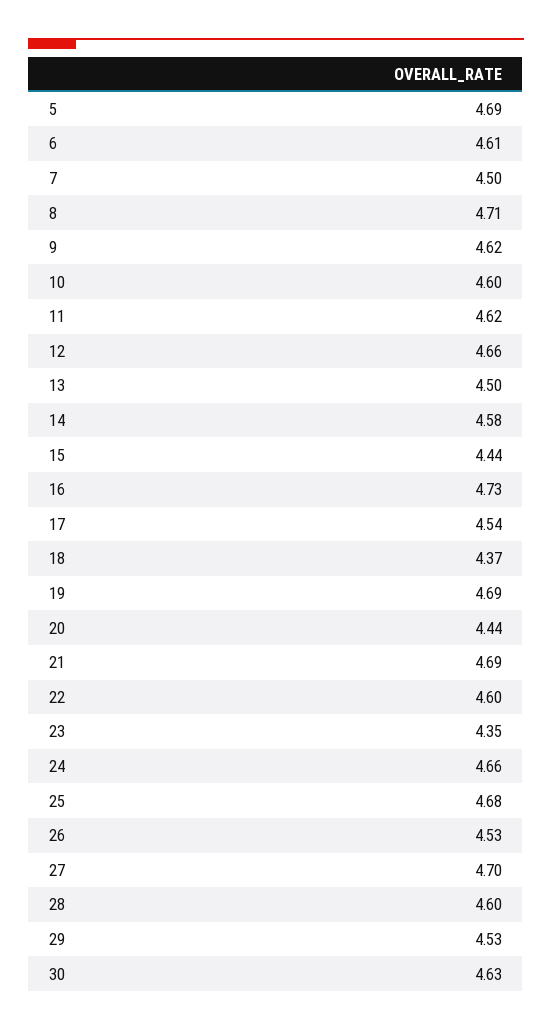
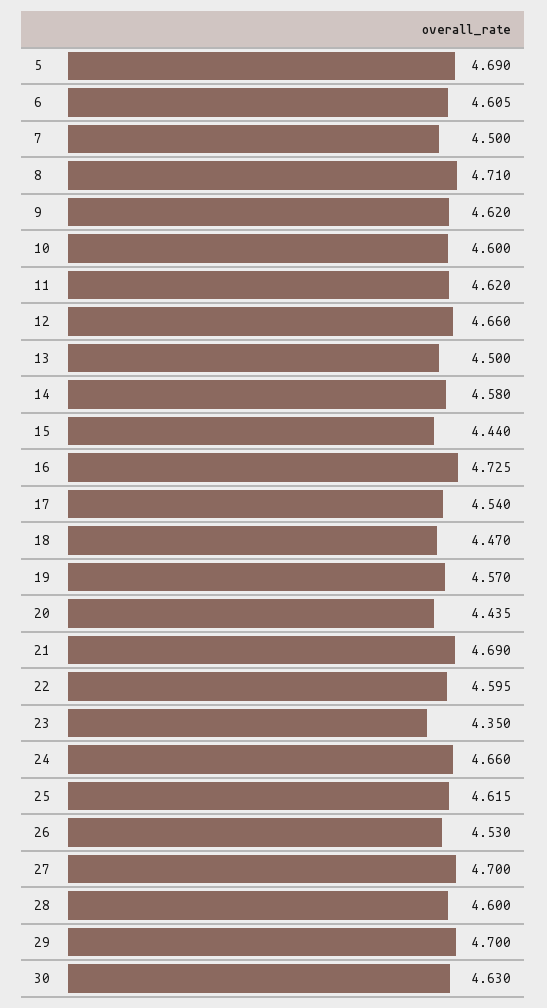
18: 4.37 -> 4.47
19: 4.69 -> 4.57
25: 4.68 -> 4.615
29: 4.53 -> 4.7

